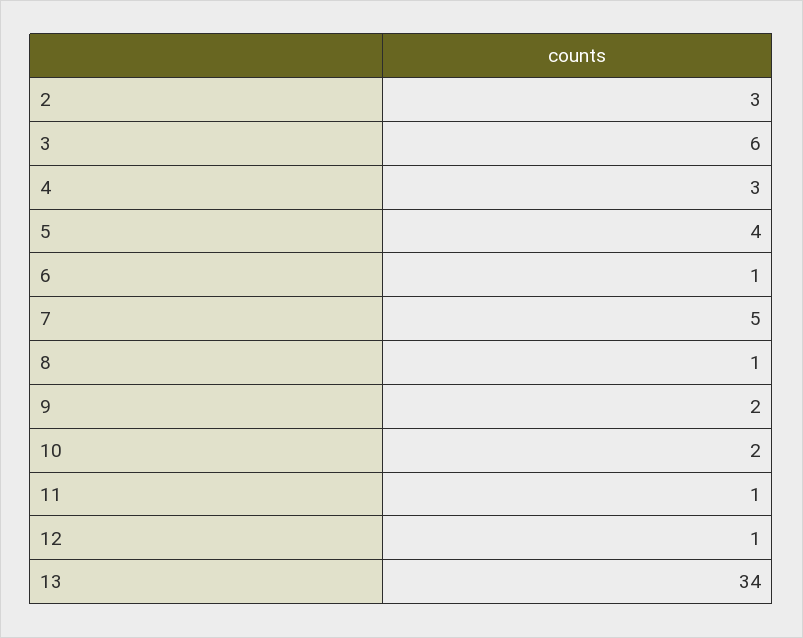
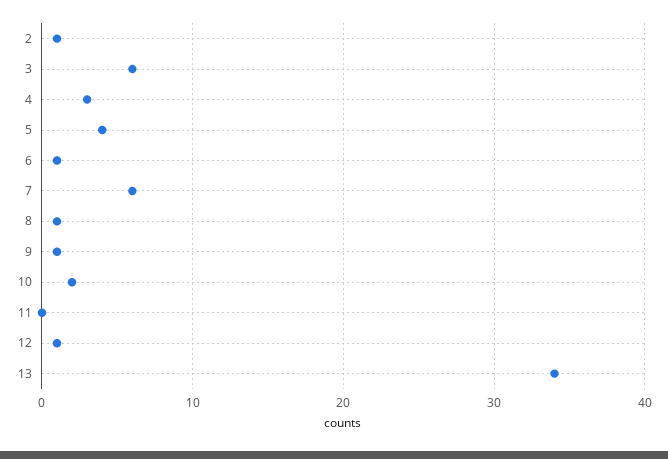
2: 3 -> 1
7: 5 -> 6
9: 2 -> 1
11: 1 -> 0

